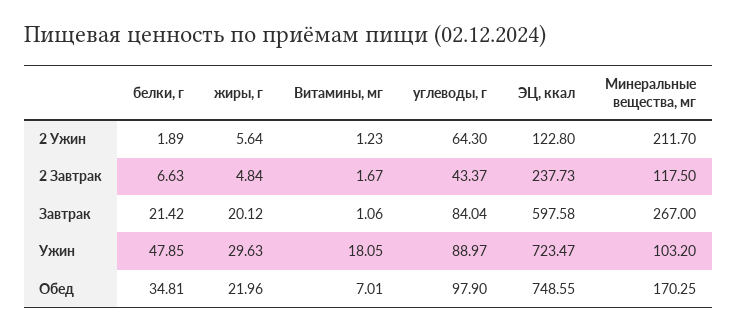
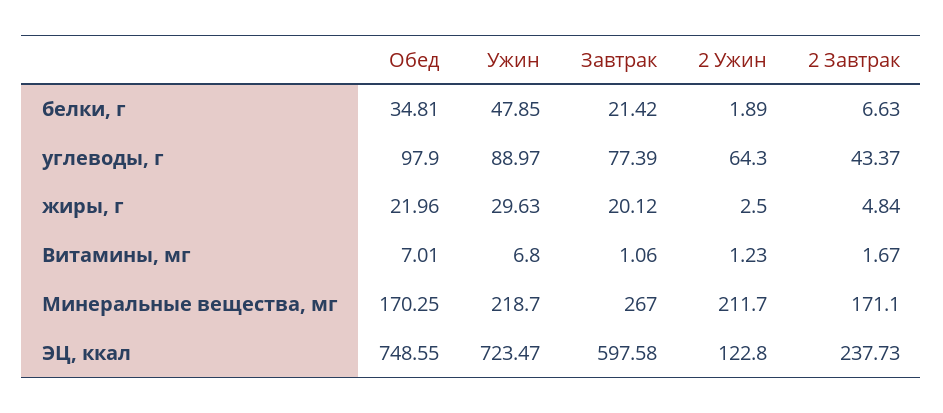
жиры, г, 2 Ужин: 5.64 -> 2.5
Минеральные вещества, мг, 2 Завтрак: 117.5 -> 171.1
углеводы, г, Завтрак: 84.04 -> 77.39
Витамины, мг, Ужин: 18.05 -> 6.8
Минеральные вещества, мг, Ужин: 103.2 -> 218.7

